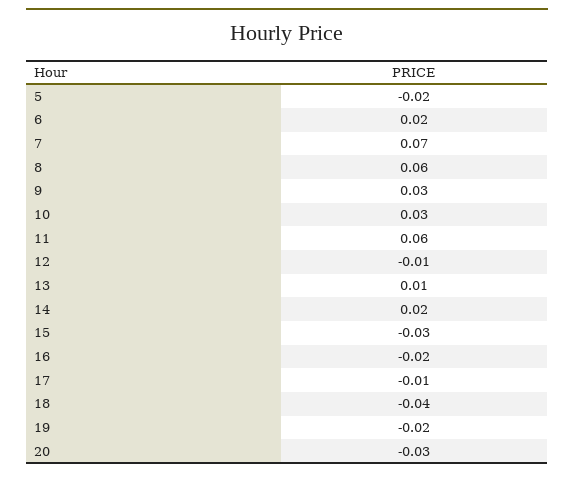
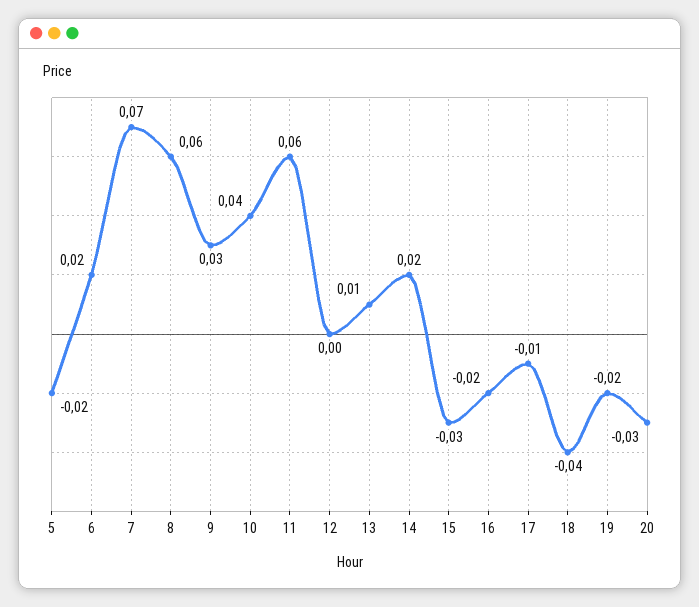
10: 0.03 -> 0.04
12: -0.01 -> 0

